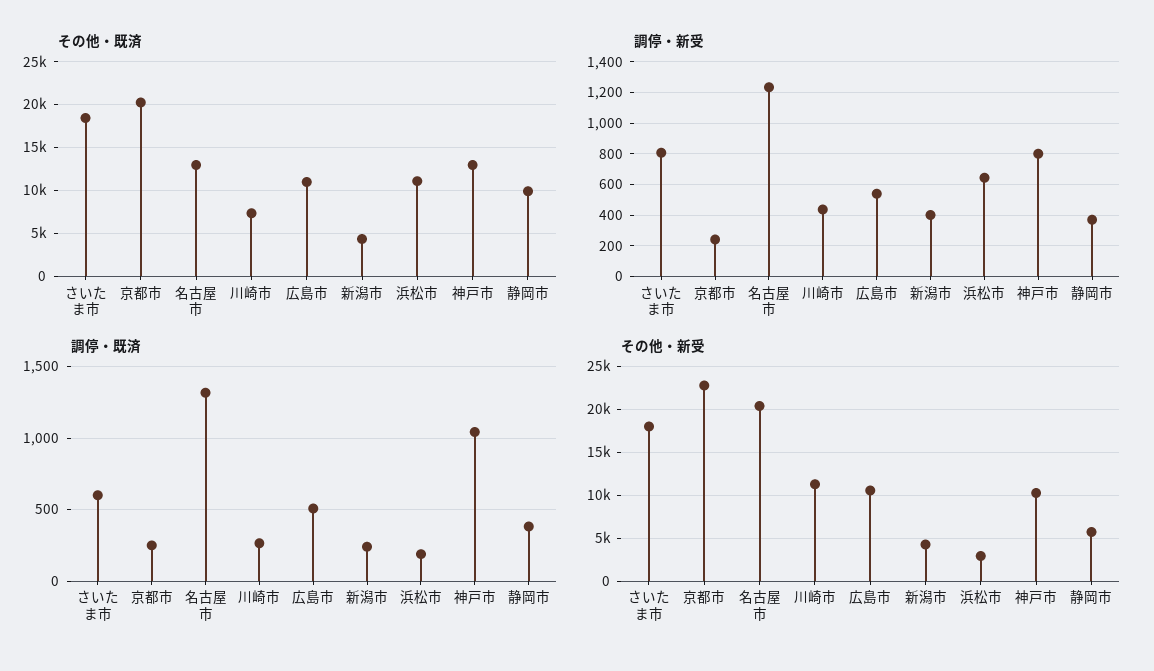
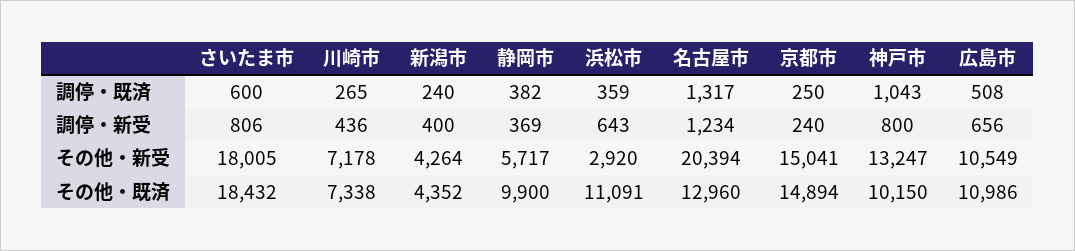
その他・既済, 京都市: 20000 -> 14894
その他・既済, 神戸市: 13000 -> 10150
調停・新受, 広島市: 550 -> 656
調停・既済, 浜松市: 200 -> 359
その他・新受, 京都市: 23000 -> 15041
その他・新受, 川崎市: 11000 -> 7178
その他・新受, 神戸市: 10000 -> 13247

